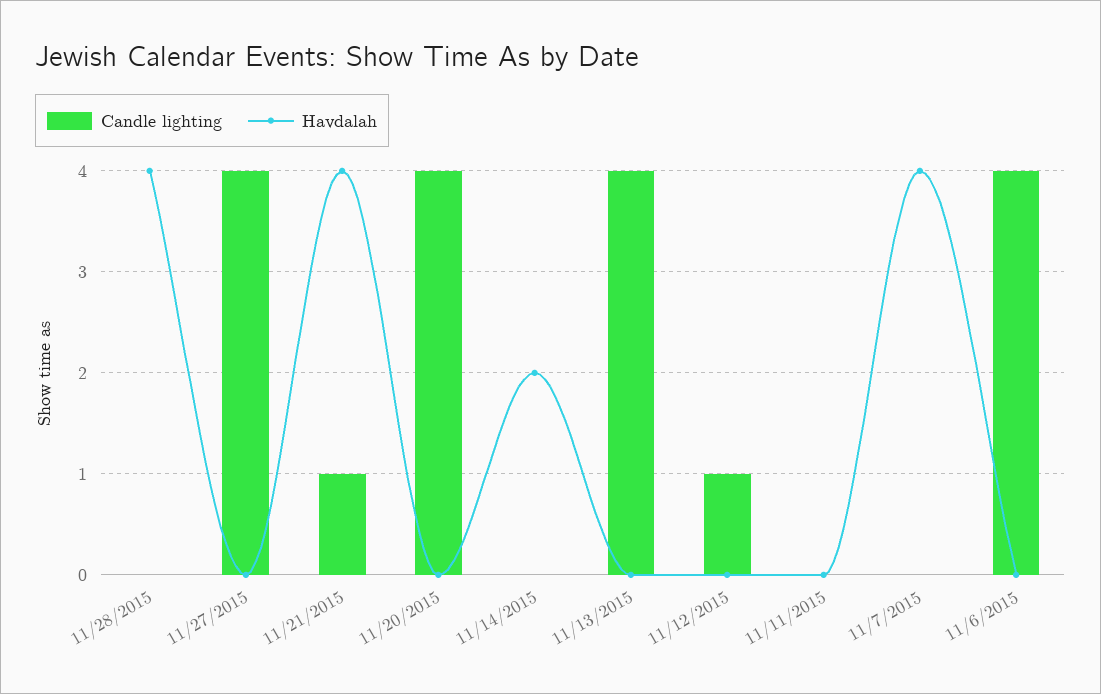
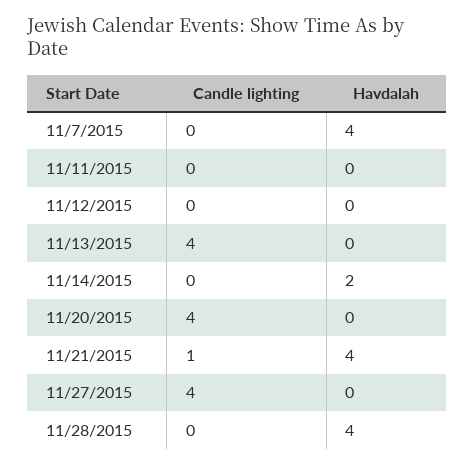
Candle lighting, 11/12/2015: 1 -> 0
Candle lighting, 11/6/2015: 4 -> none
Havdalah, 11/6/2015: 0 -> none

